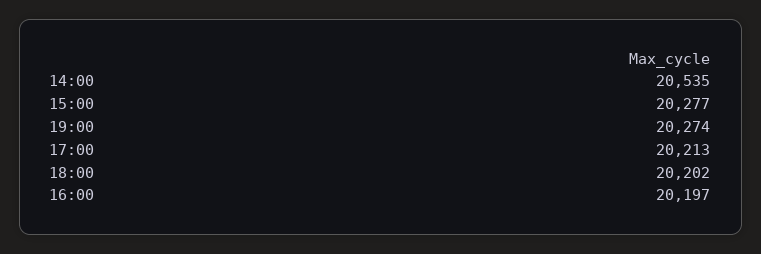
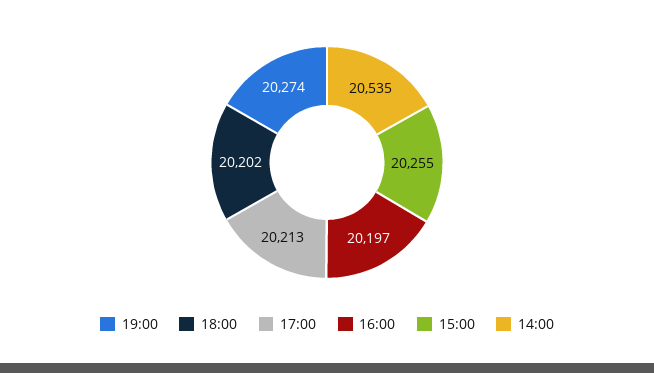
15:00: 20277 -> 20255

